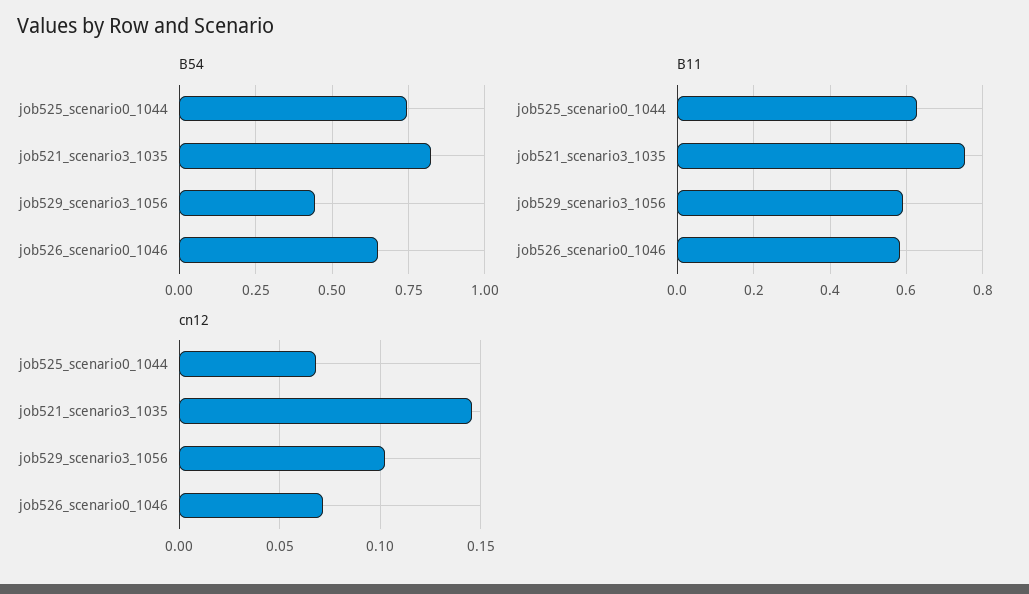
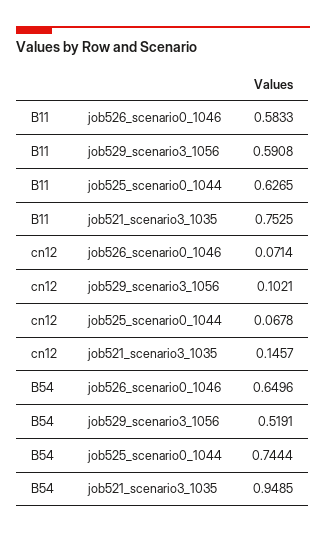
B54, job521_scenario3_1035: 0.825 -> 0.9485
B54, job529_scenario3_1056: 0.45 -> 0.5191

